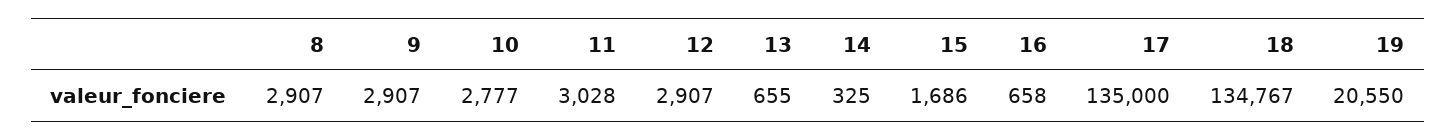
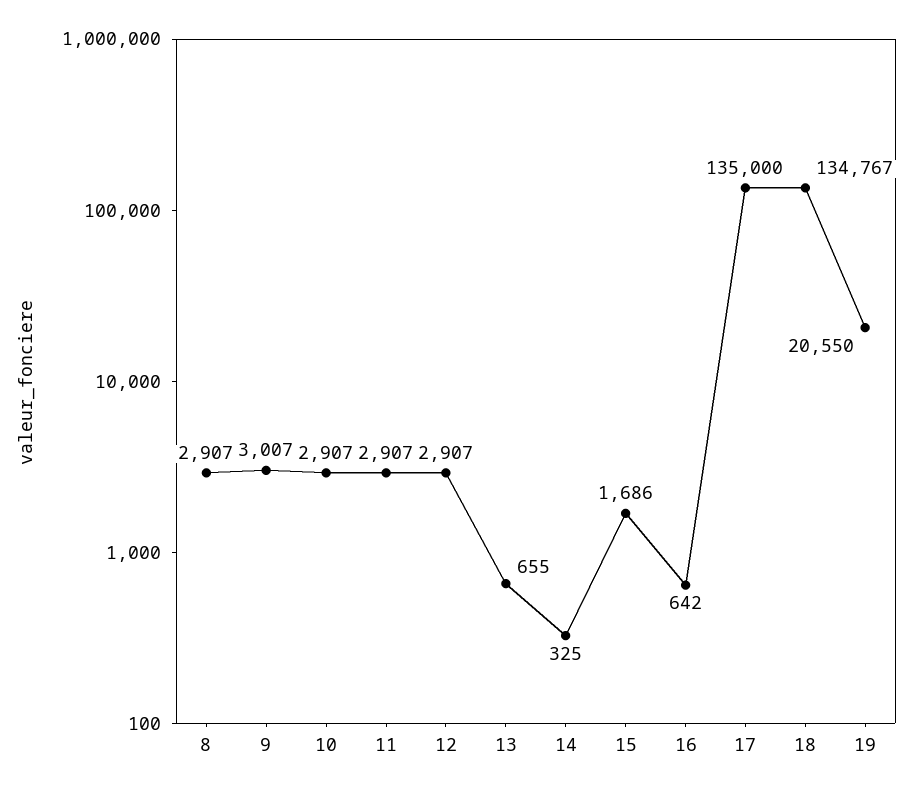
9: 2907 -> 3007
10: 2777 -> 2907
11: 3028 -> 2907
16: 658 -> 642

